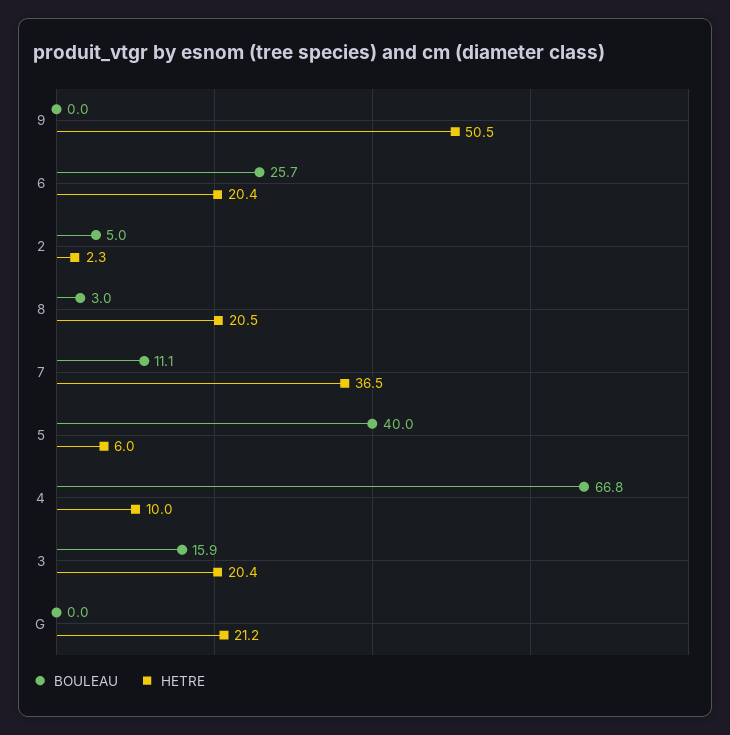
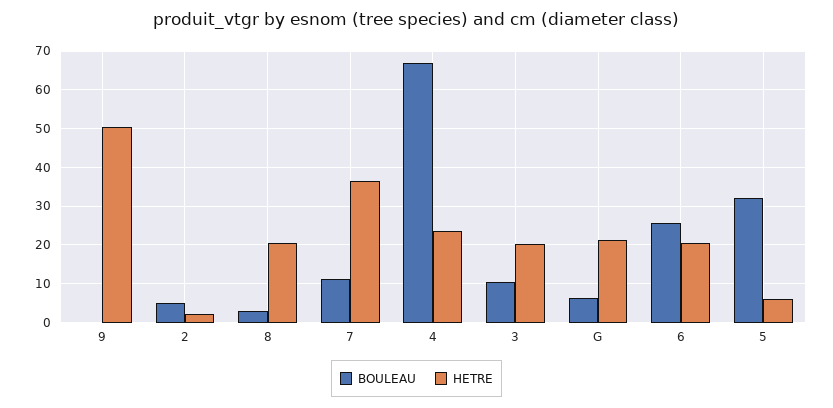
BOULEAU, 5: 40 -> 32
HETRE, 4: 10 -> 24
BOULEAU, 3: 15.9 -> 10
BOULEAU, G: 0 -> 6

